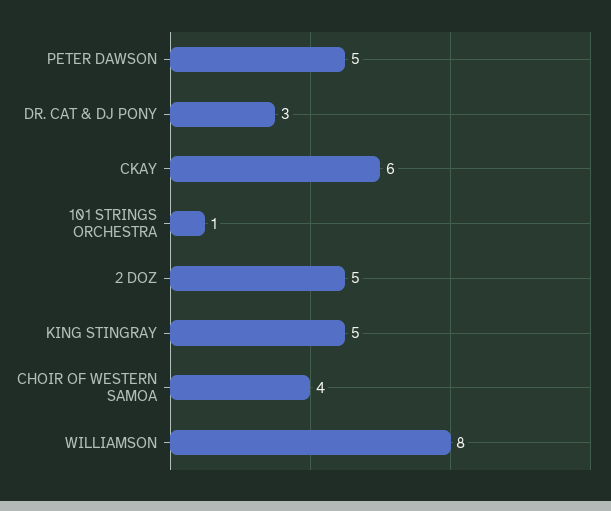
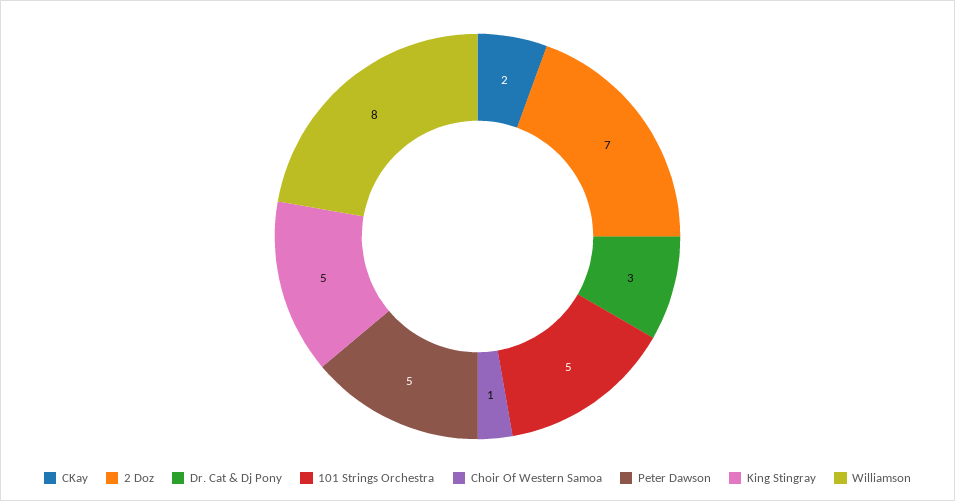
CKAY: 6 -> 2
101 STRINGS ORCHESTRA: 1 -> 5
2 DOZ: 5 -> 7
CHOIR OF WESTERN SAMOA: 4 -> 1

